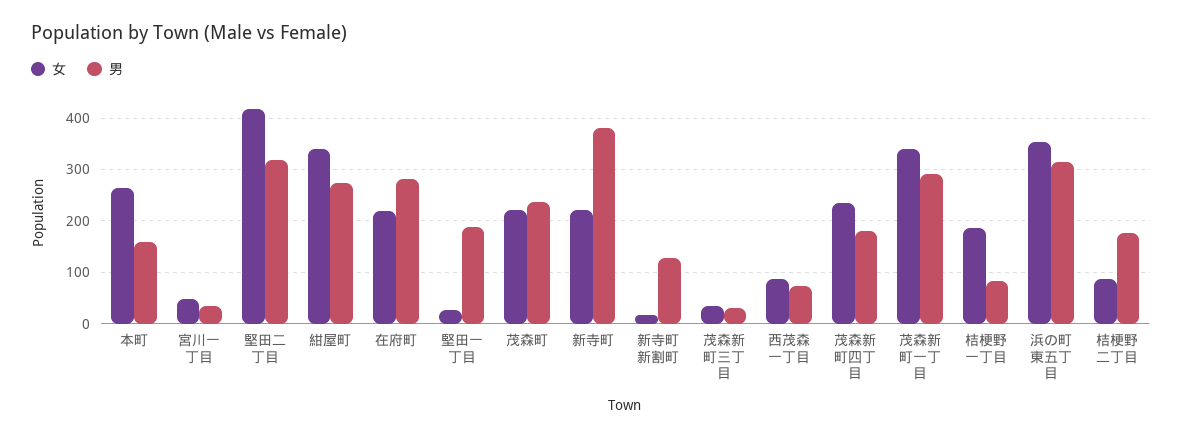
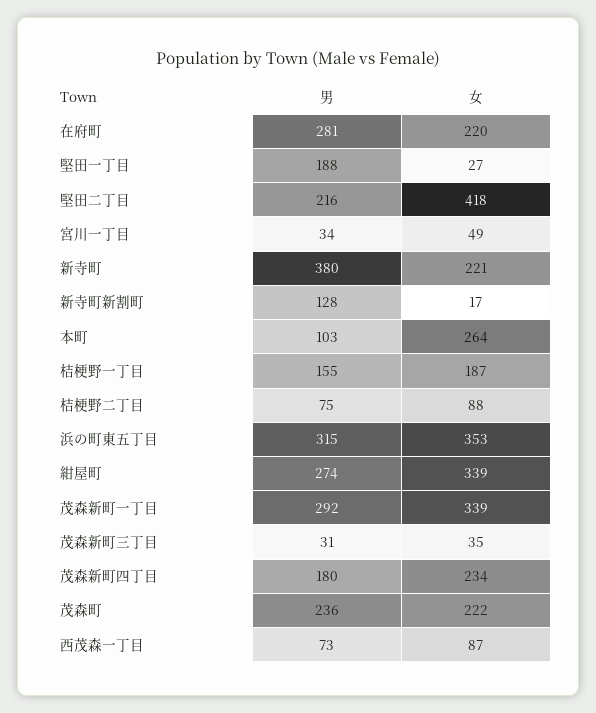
男, 本町: 160 -> 103
男, 堅田二丁目: 320 -> 216
男, 桔梗野一丁目: 80 -> 155
男, 桔梗野二丁目: 180 -> 75

